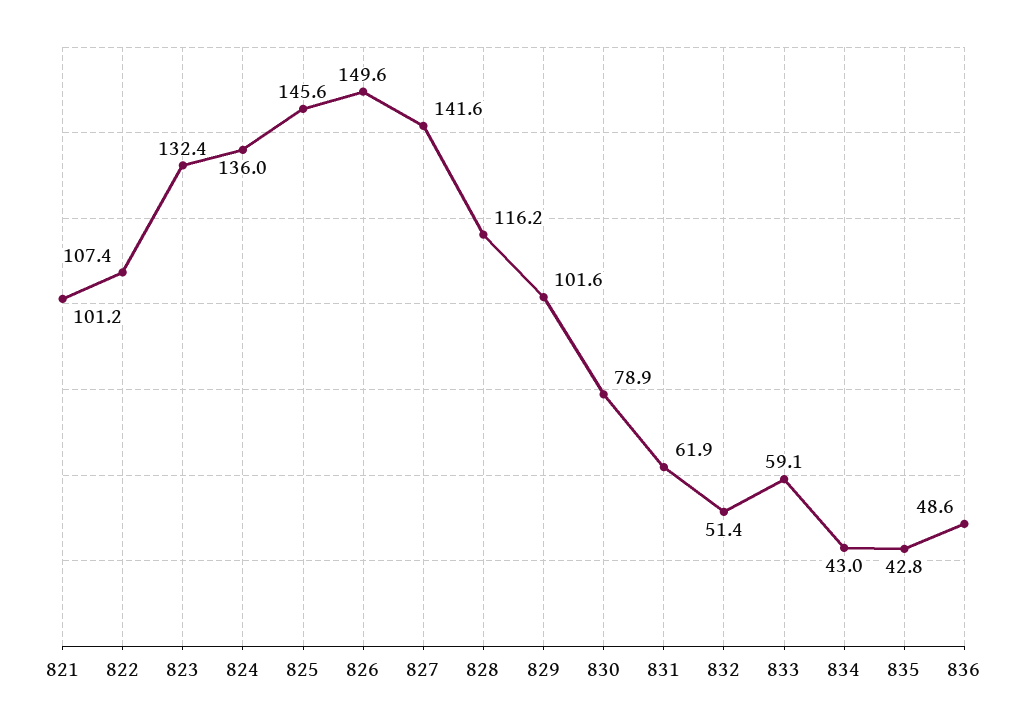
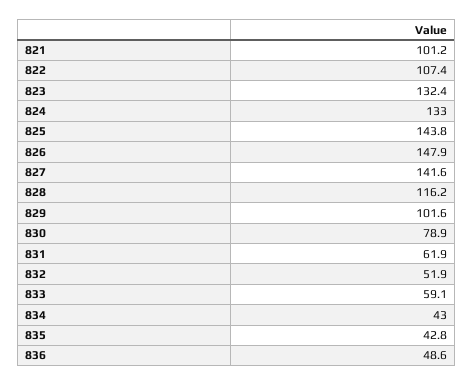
824: 136 -> 133
825: 145.6 -> 143.8
826: 149.6 -> 147.9
832: 51.4 -> 51.9

